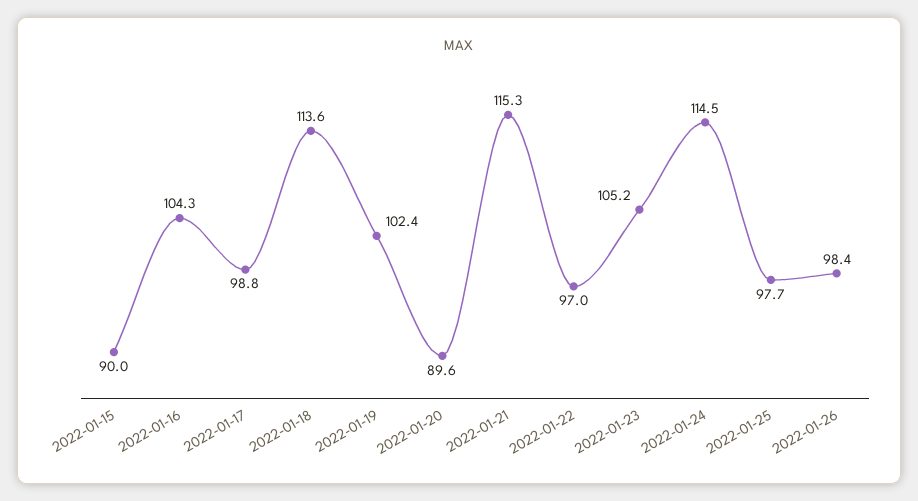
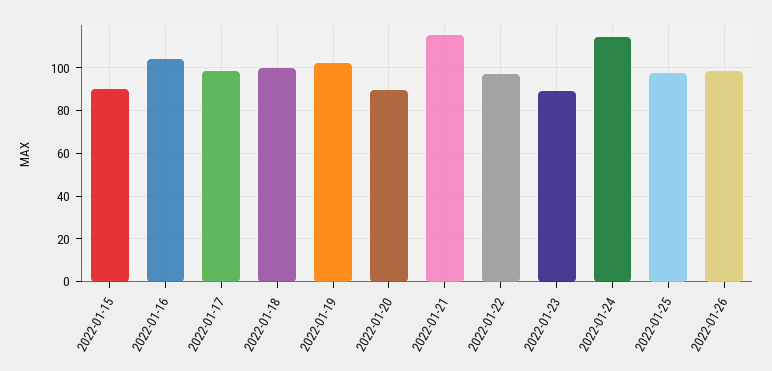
2022-01-18: 113.6 -> 100
2022-01-23: 105.2 -> 90

